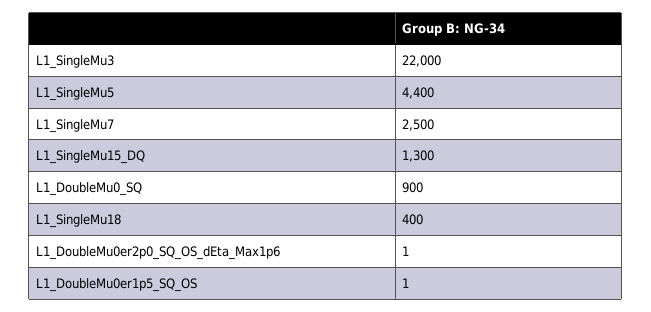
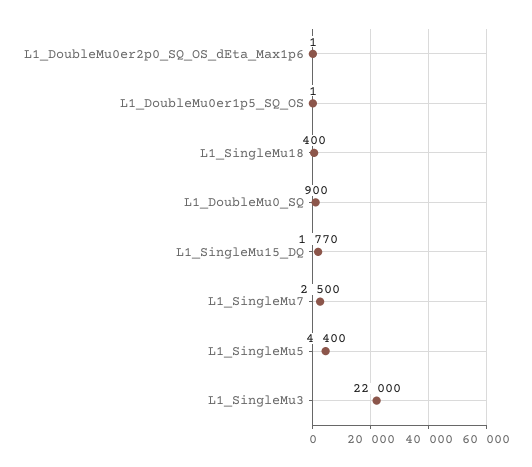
L1_SingleMu15_DQ: 1300 -> 1770

